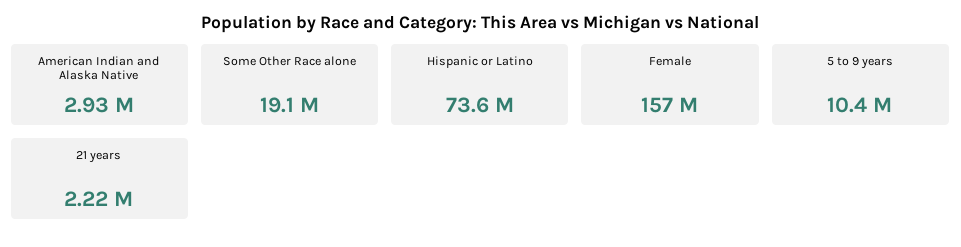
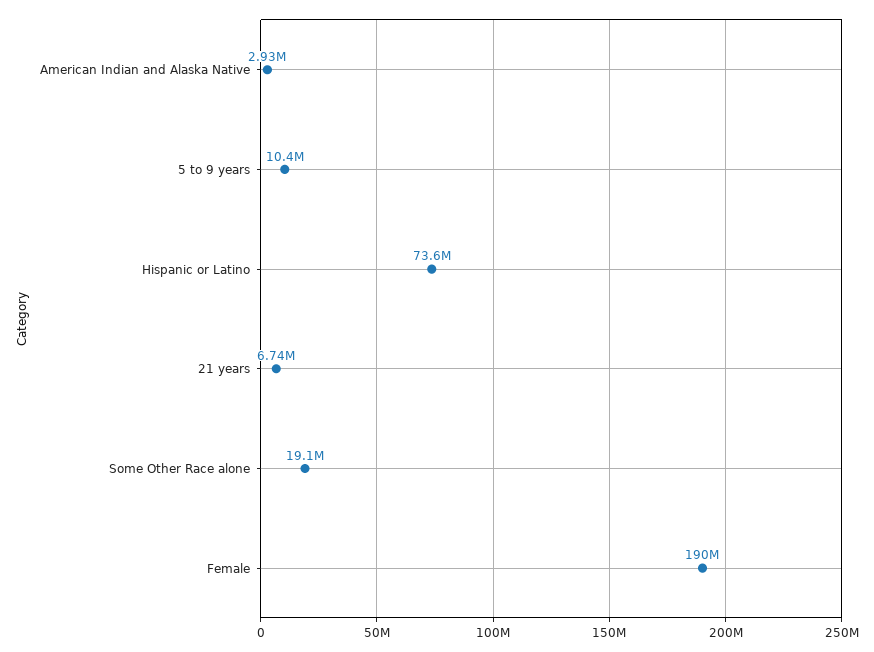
Female: 157000000 -> 190000000
21 years: 2220000 -> 6740000

